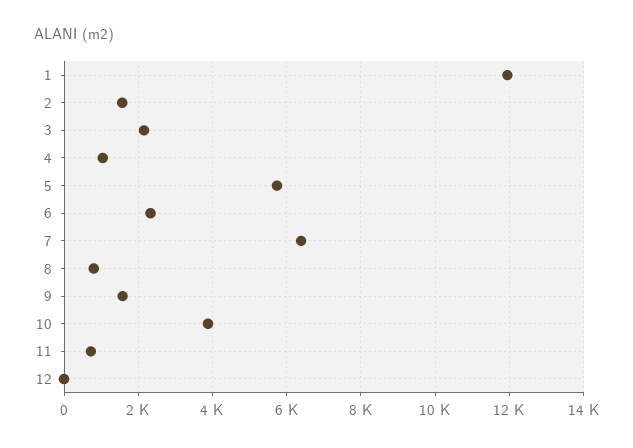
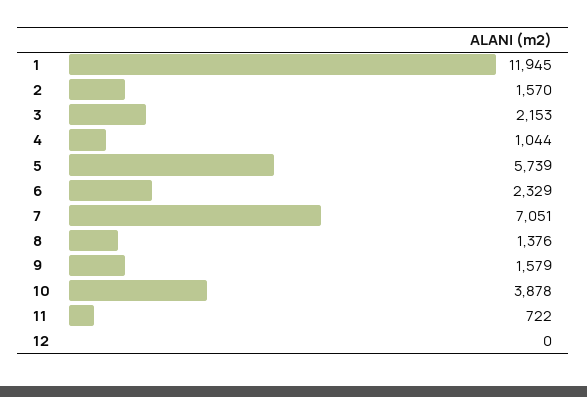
7: 6400 -> 7051
8: 800 -> 1376

